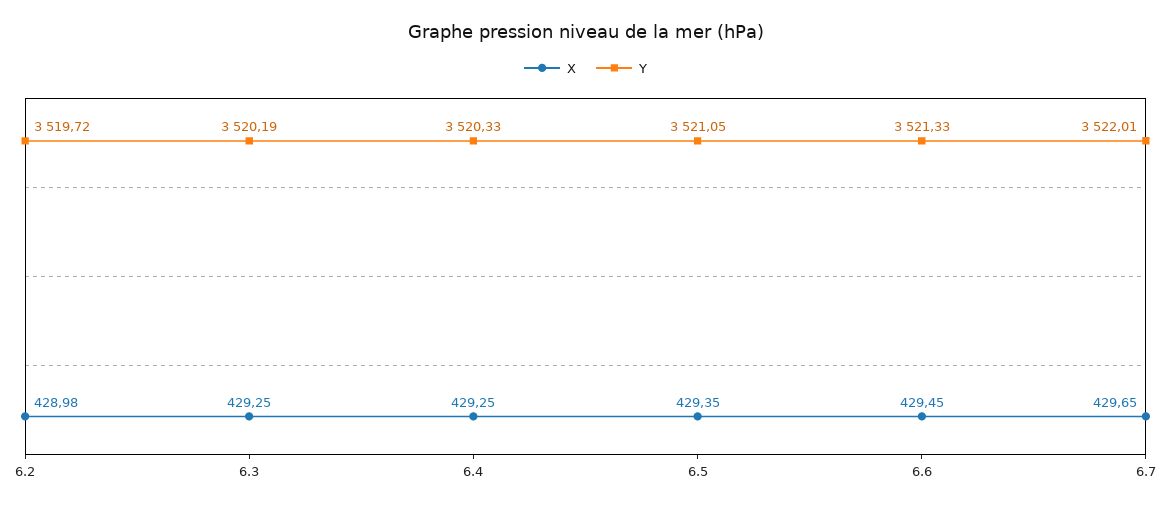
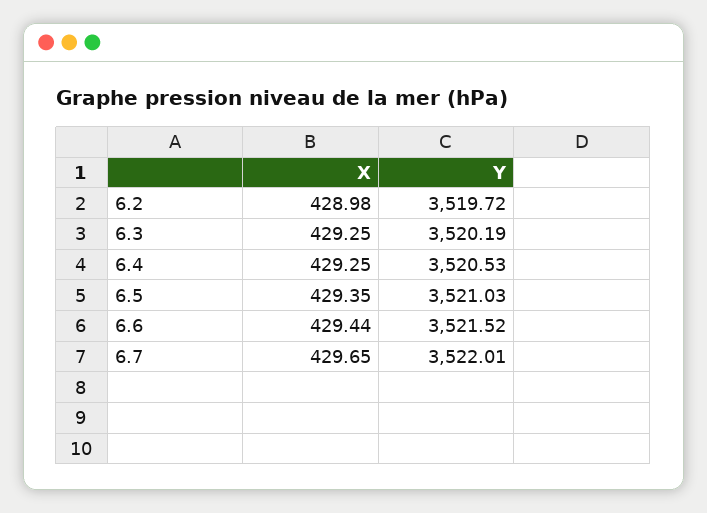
Y, 6.4: 3520.33 -> 3520.53
Y, 6.5: 3521.05 -> 3521.03
X, 6.6: 429.45 -> 429.44
Y, 6.6: 3521.33 -> 3521.52

